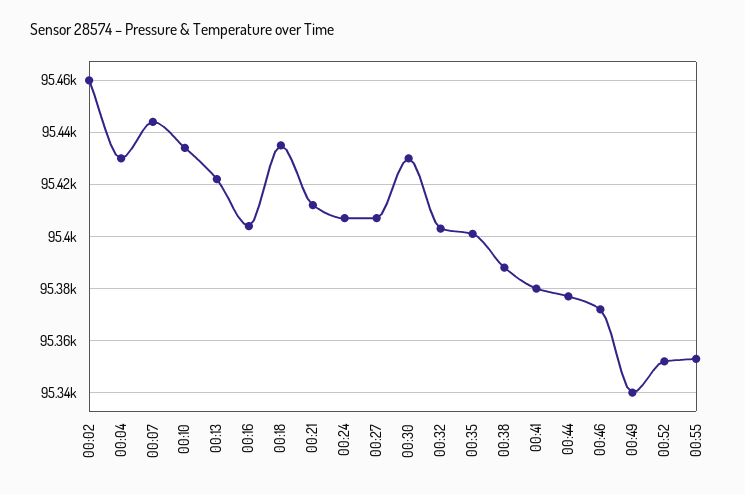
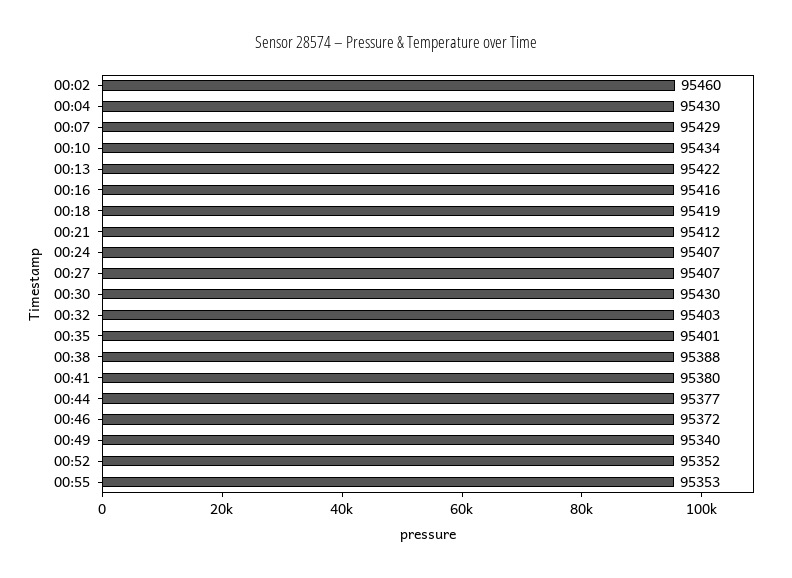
00:07: 95445 -> 95429
00:16: 95405 -> 95416
00:18: 95435 -> 95419

